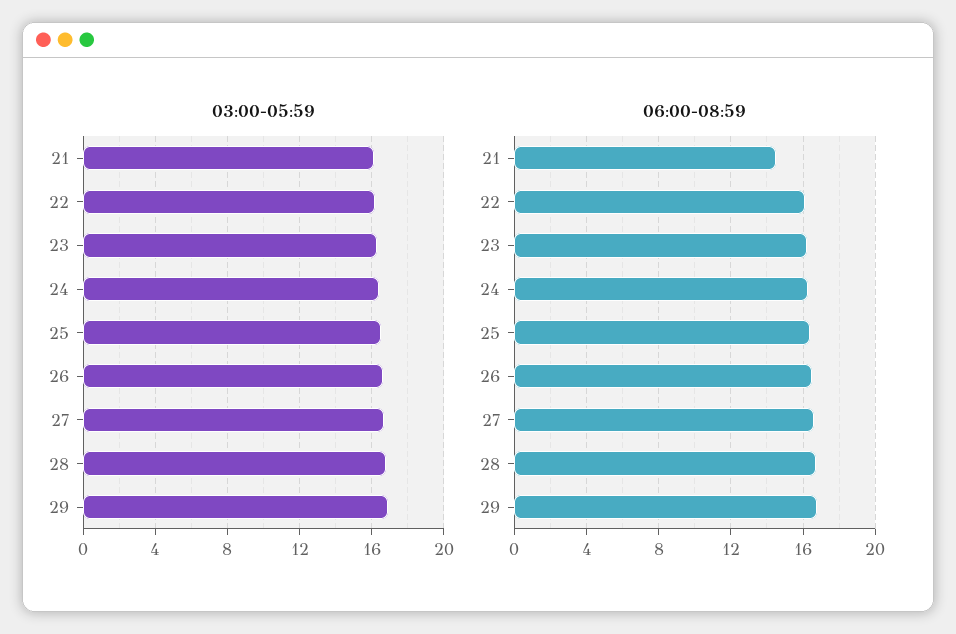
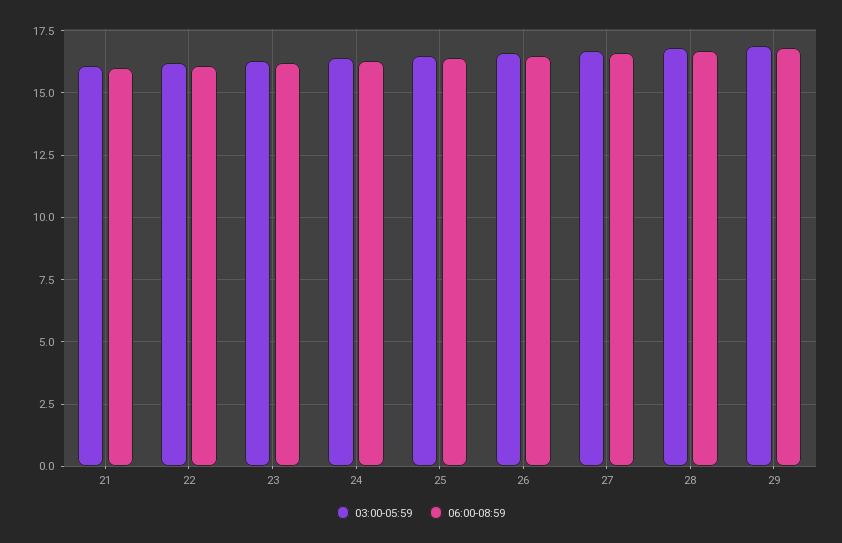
06:00-08:59, 21: 14.5 -> 16

